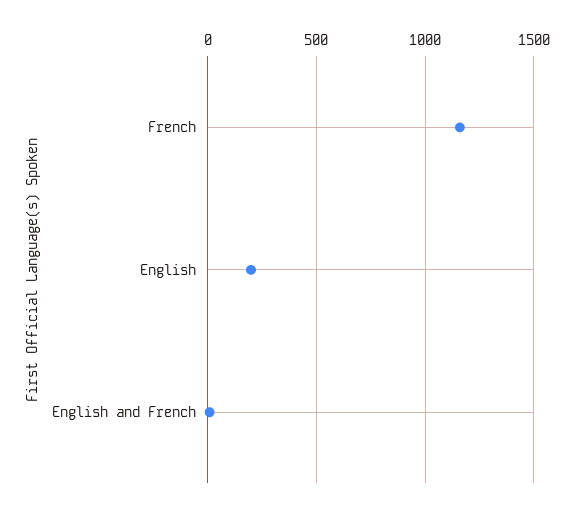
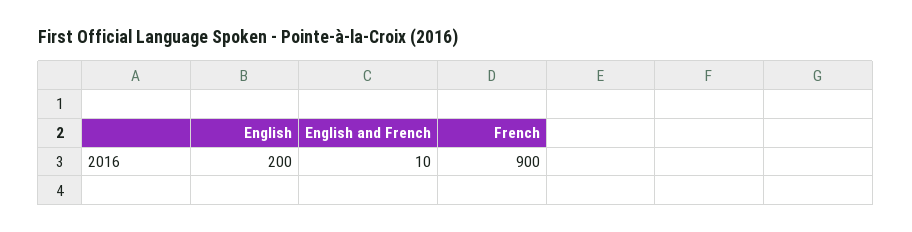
French: 1150 -> 900

